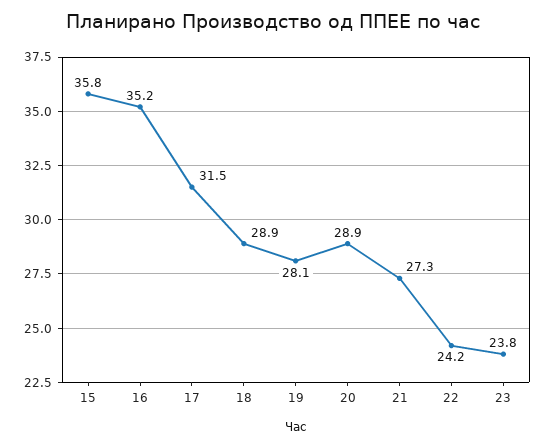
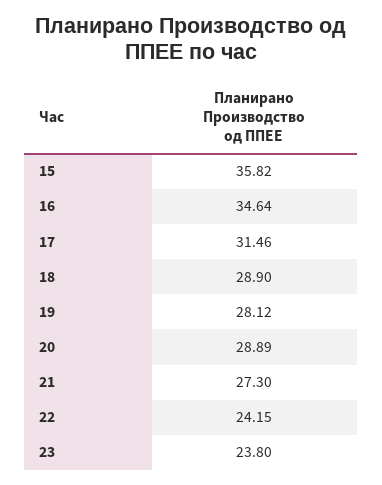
16: 35.2 -> 34.64

